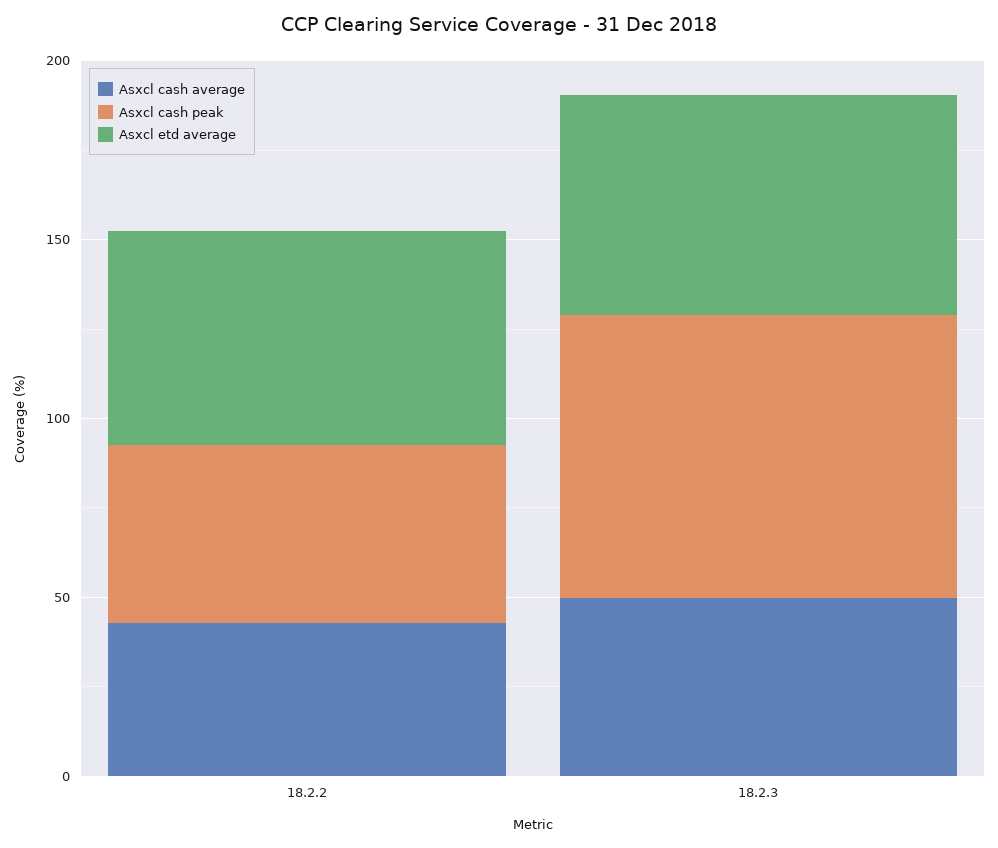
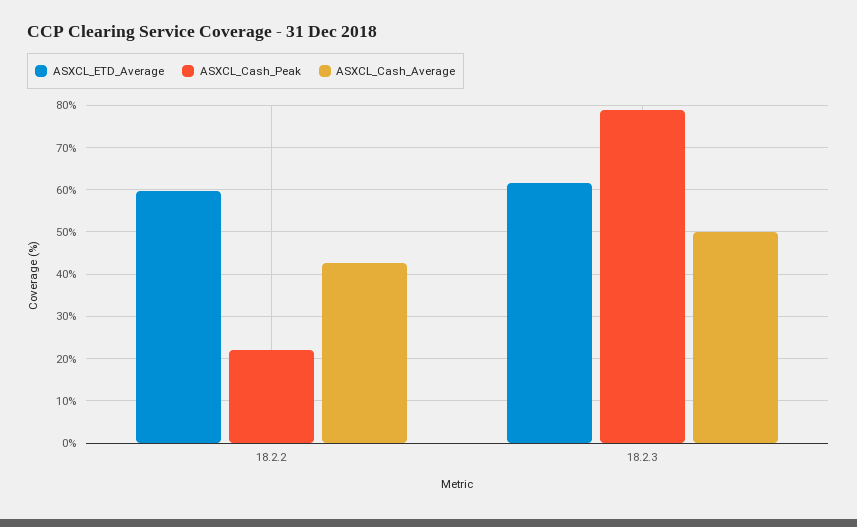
Asxcl cash peak, 18.2.2: 50 -> 22

